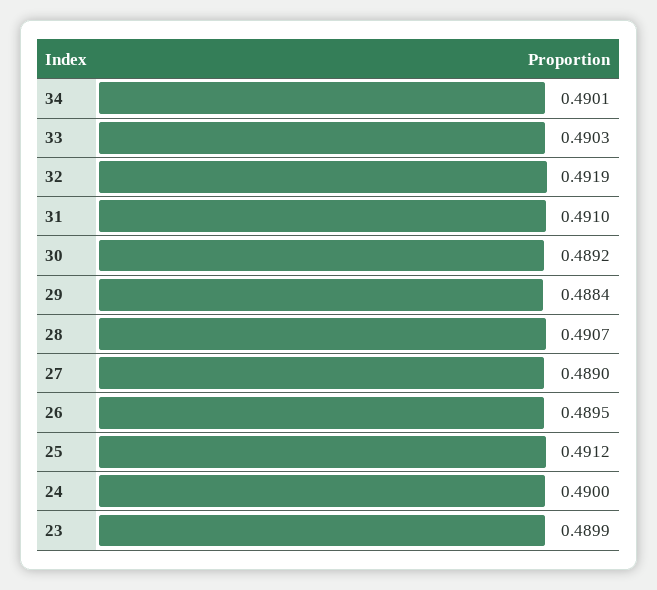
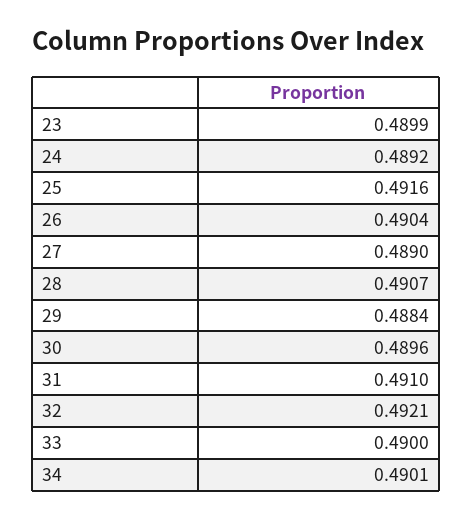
33: 0.4903 -> 0.49
32: 0.4919 -> 0.4921
30: 0.4892 -> 0.4896
26: 0.4895 -> 0.4904
25: 0.4912 -> 0.4916
24: 0.49 -> 0.4892

